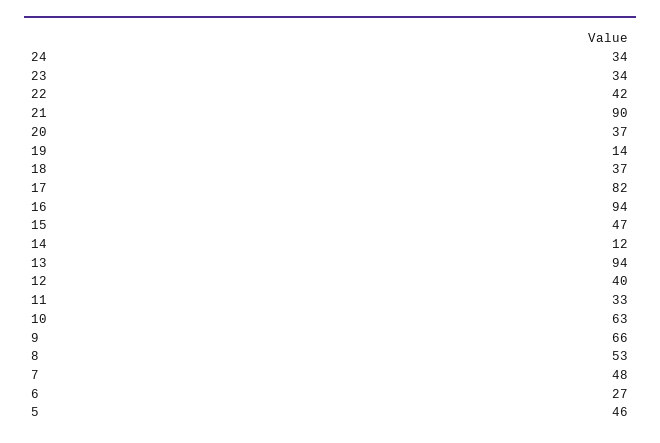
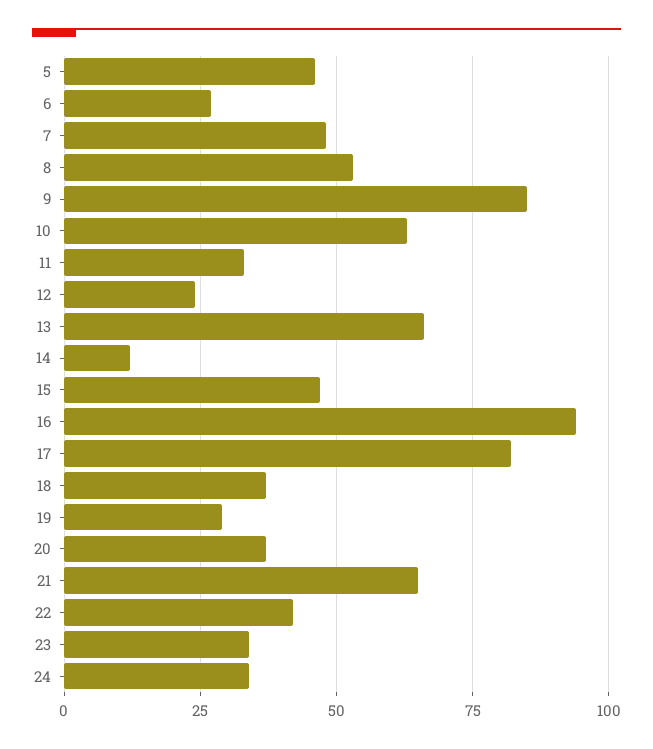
21: 90 -> 65
19: 14 -> 30
13: 94 -> 65
12: 40 -> 25
9: 66 -> 85

